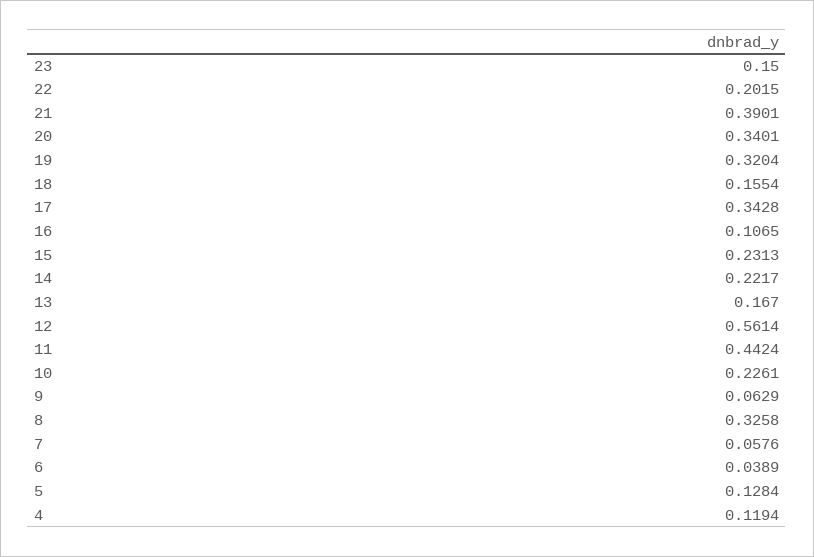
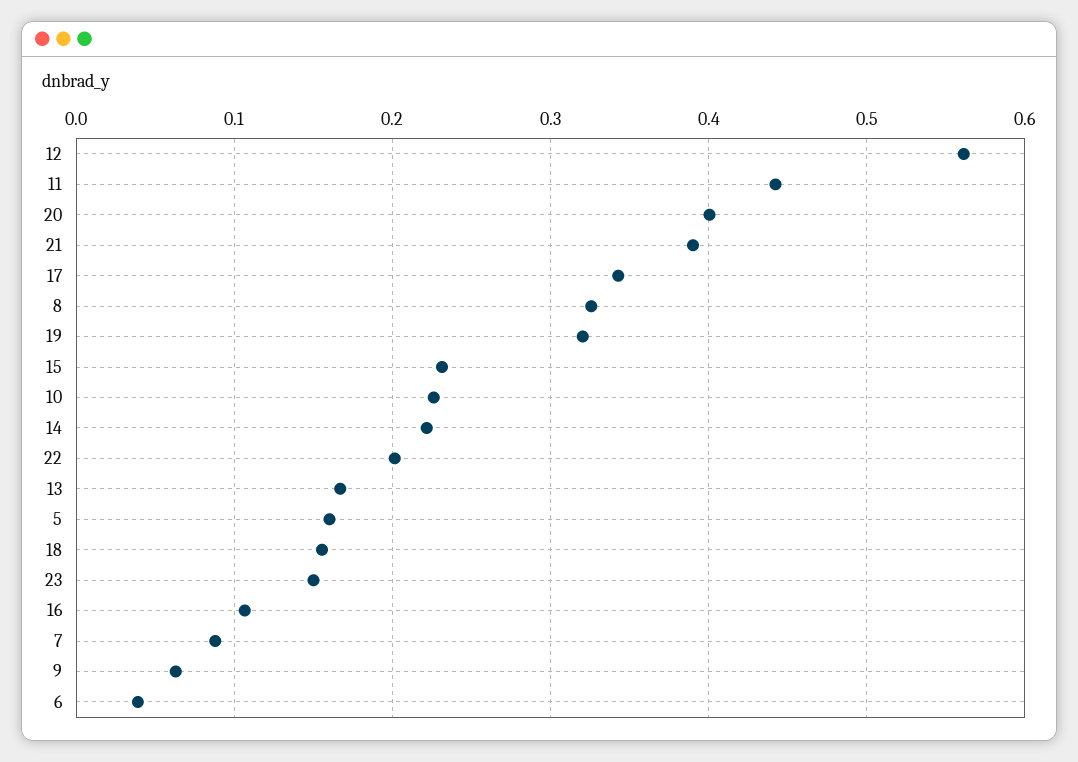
20: 0.3401 -> 0.4
7: 0.0576 -> 0.09
5: 0.1284 -> 0.16
4: 0.1194 -> none

